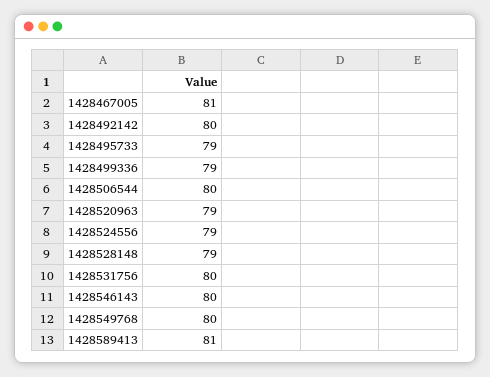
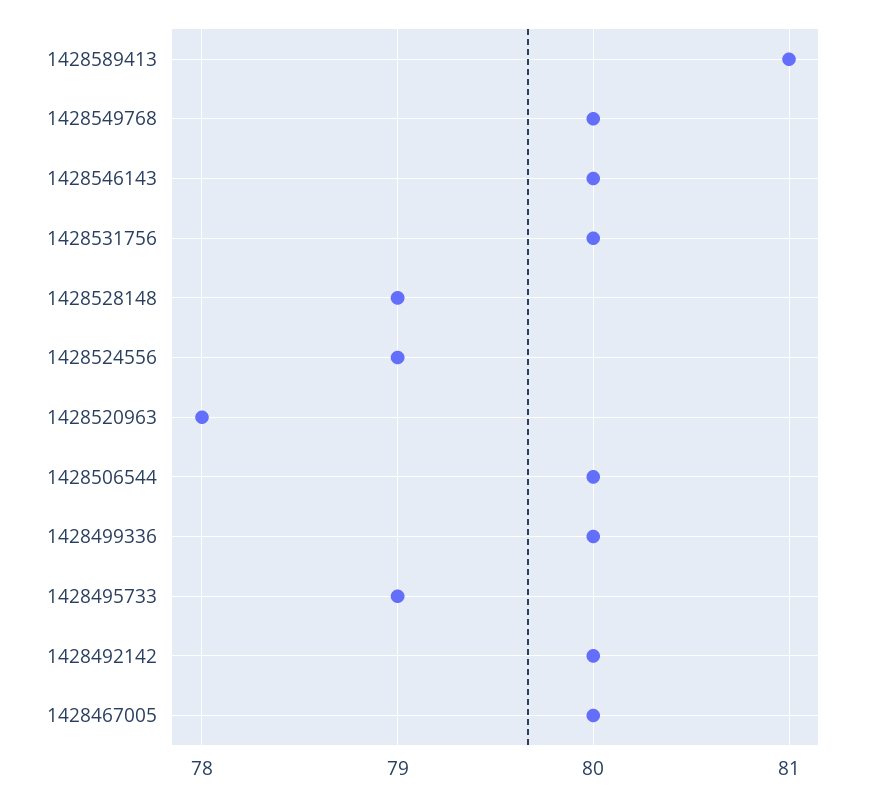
1428467005: 81 -> 80
1428499336: 79 -> 80
1428520963: 79 -> 78

